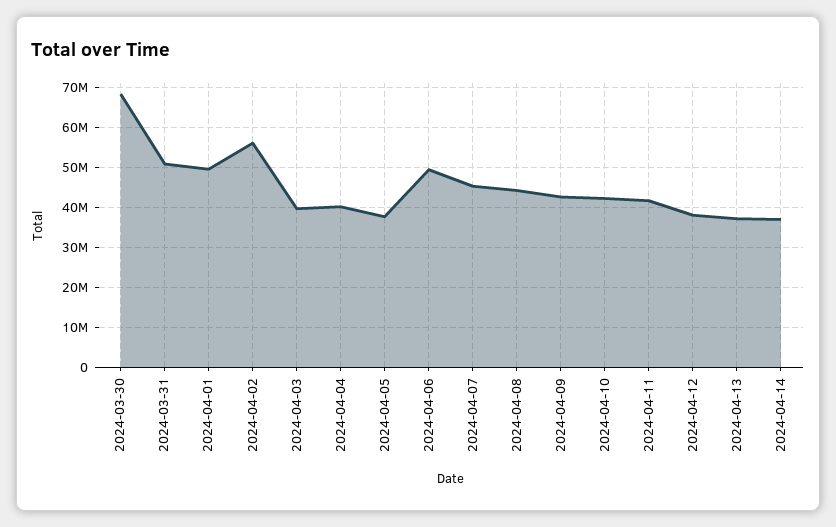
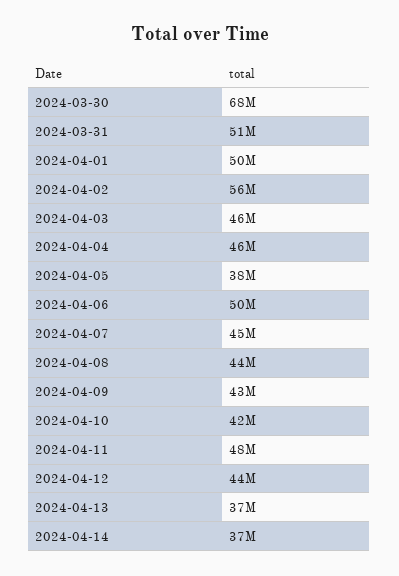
2024-04-03: 40000000 -> 46000000
2024-04-04: 40000000 -> 46000000
2024-04-11: 42000000 -> 48000000
2024-04-12: 38000000 -> 44000000

